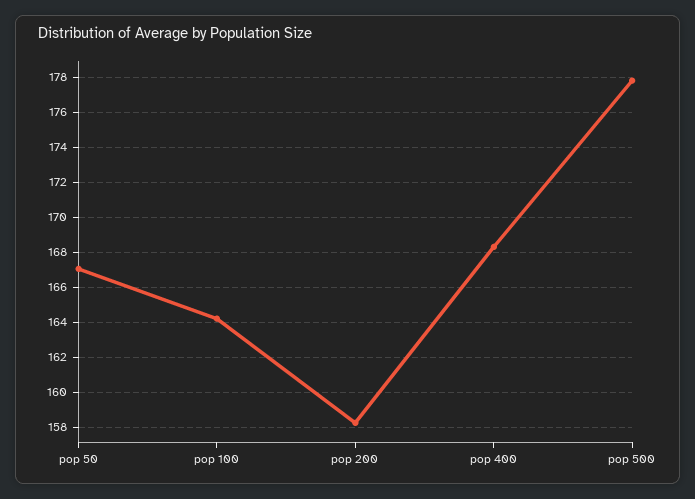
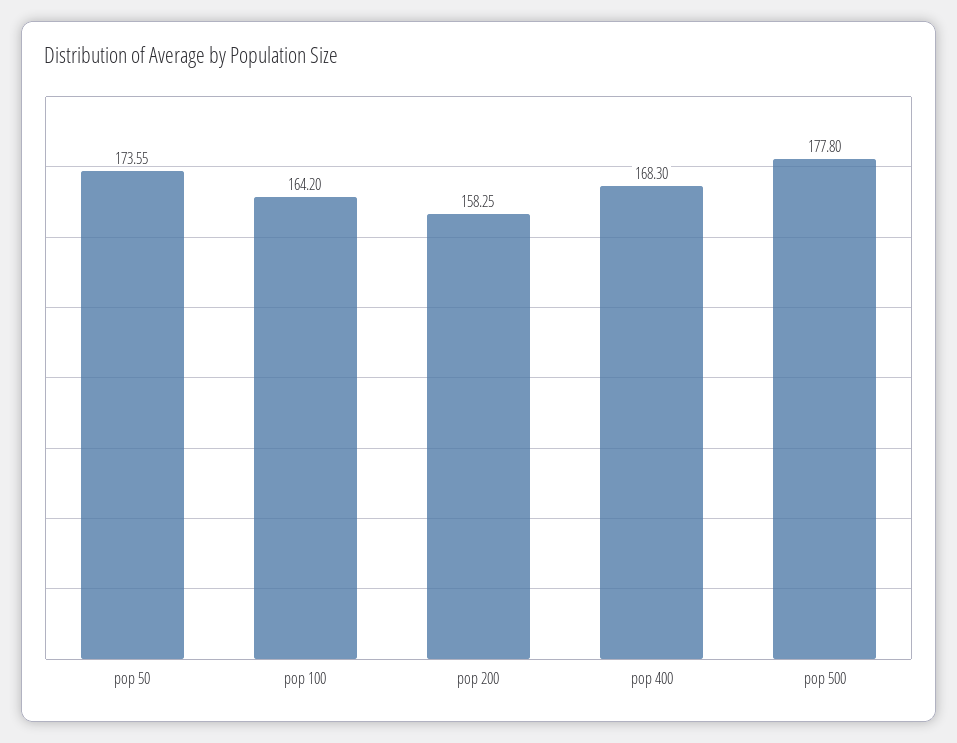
pop 50: 167 -> 173.55

